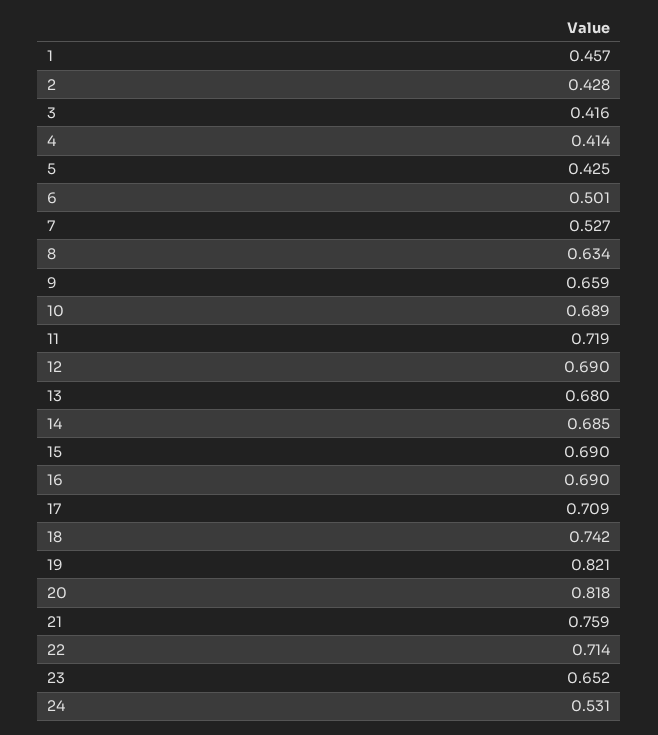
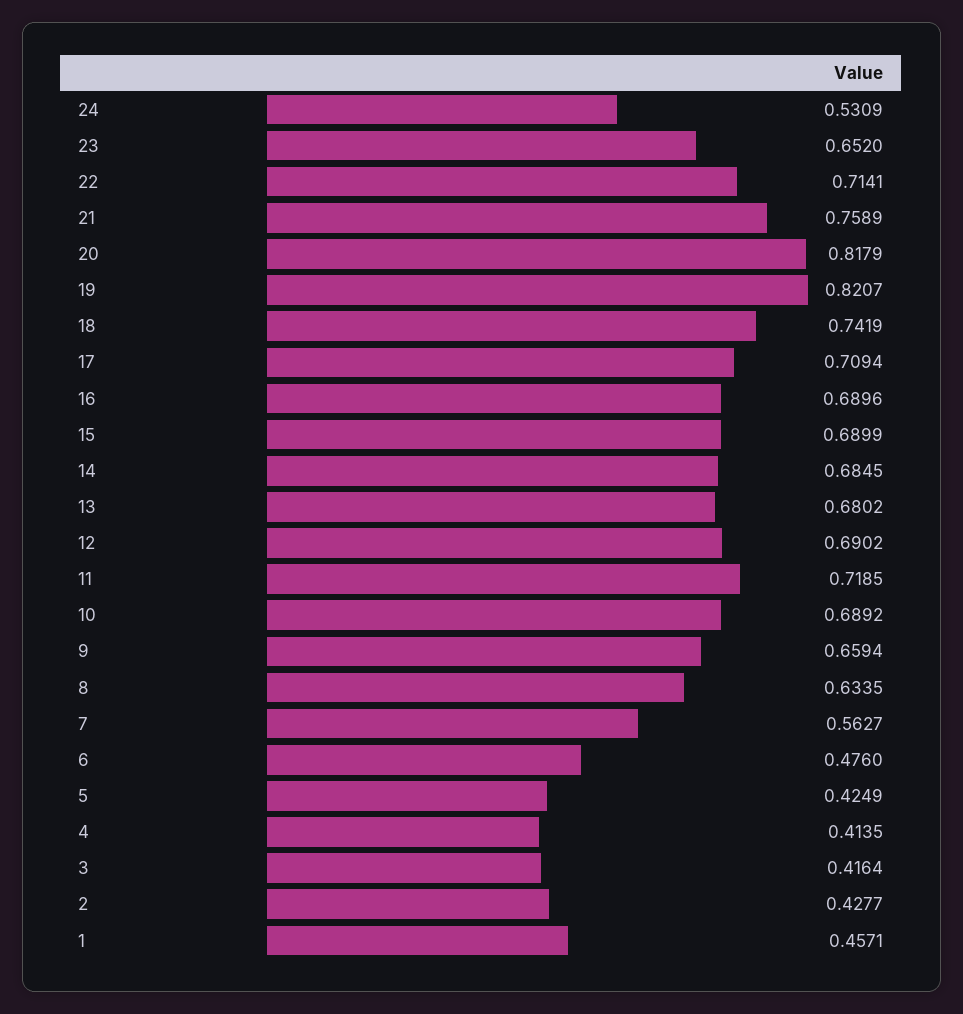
6: 0.501 -> 0.476
7: 0.527 -> 0.5627

